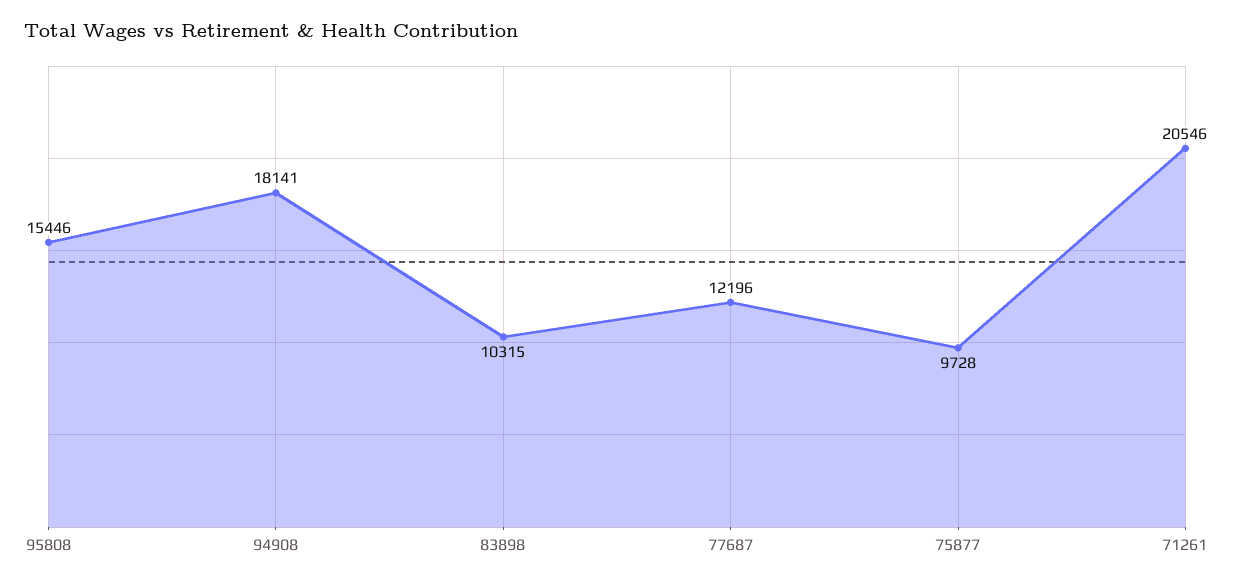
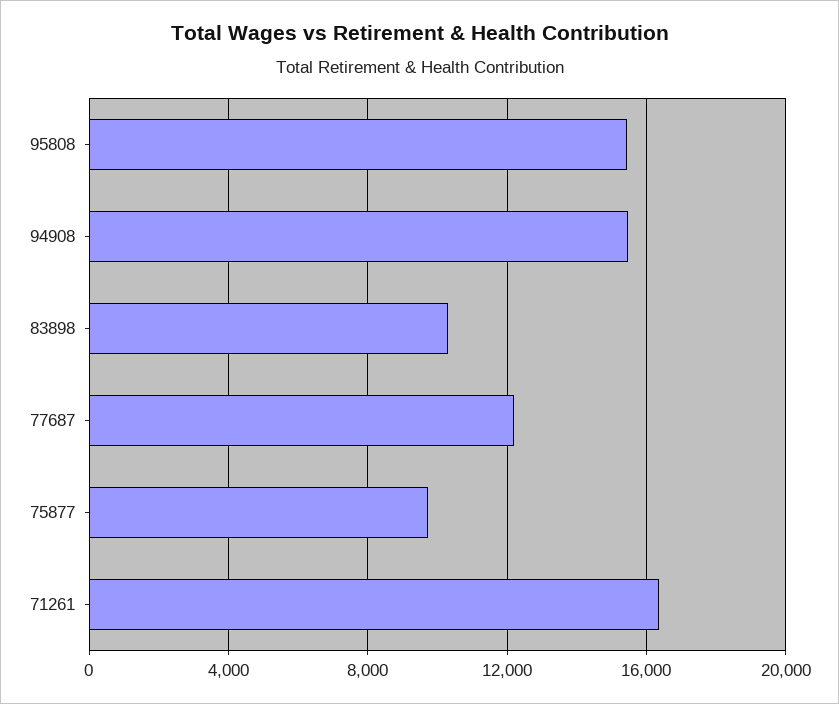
94908: 18141 -> 15500
71261: 20546 -> 16500

